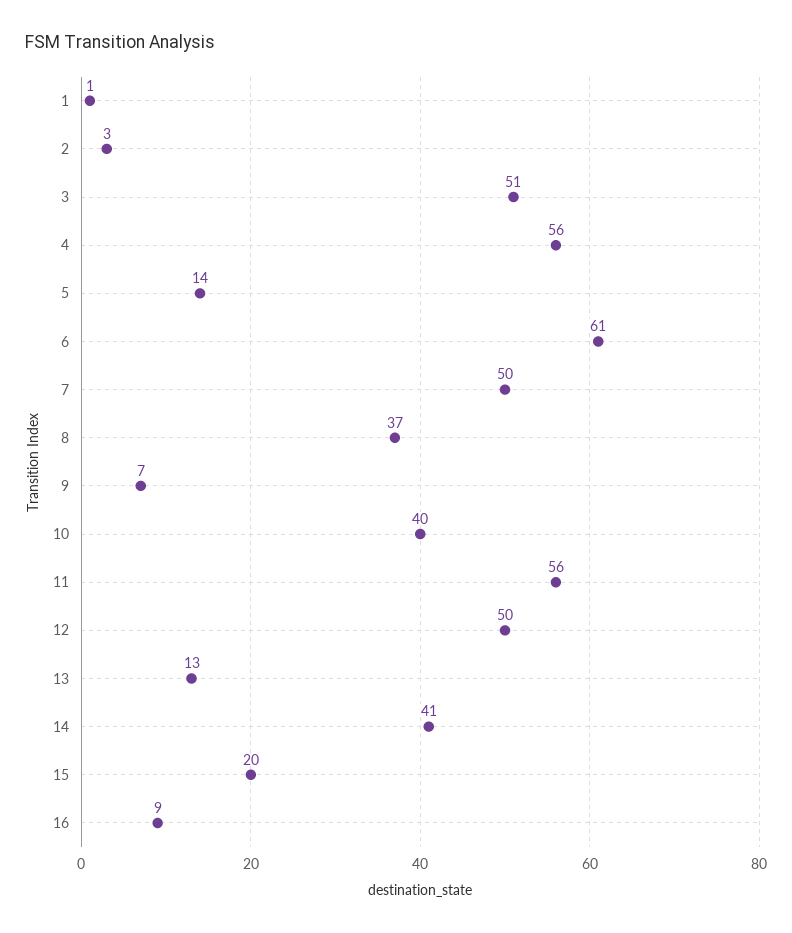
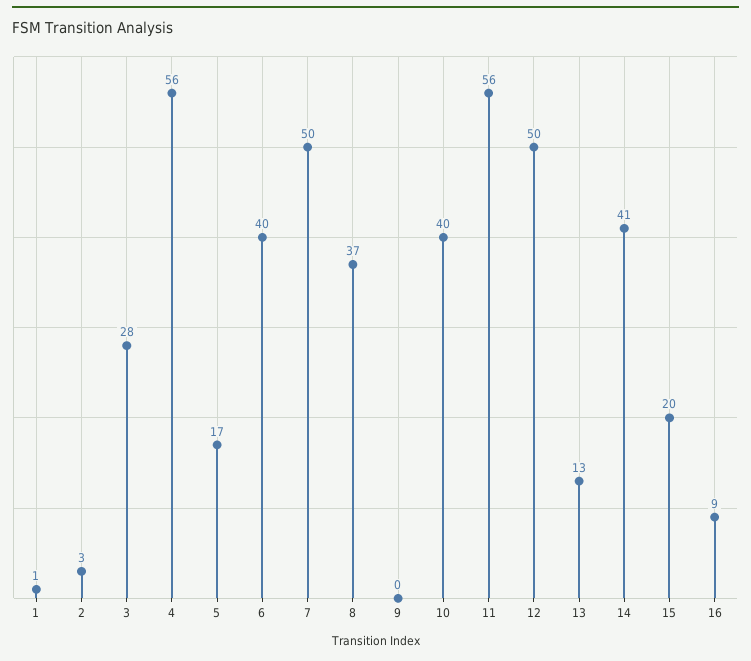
3: 51 -> 28
5: 14 -> 17
6: 61 -> 40
9: 7 -> 0

